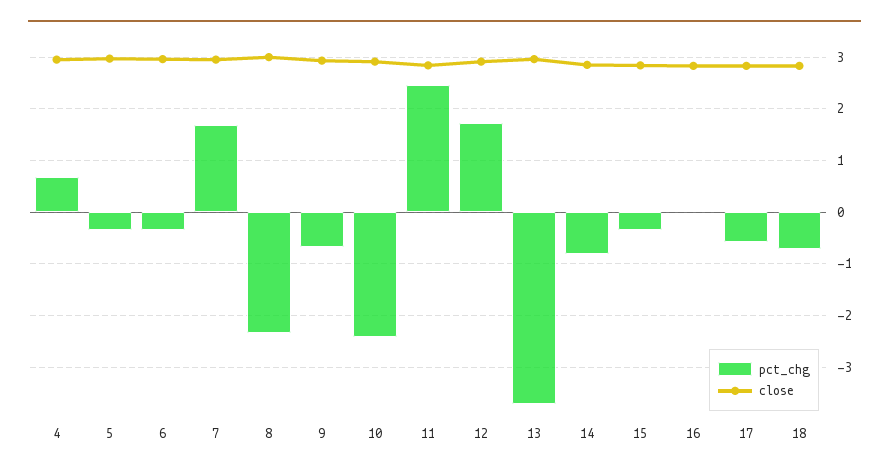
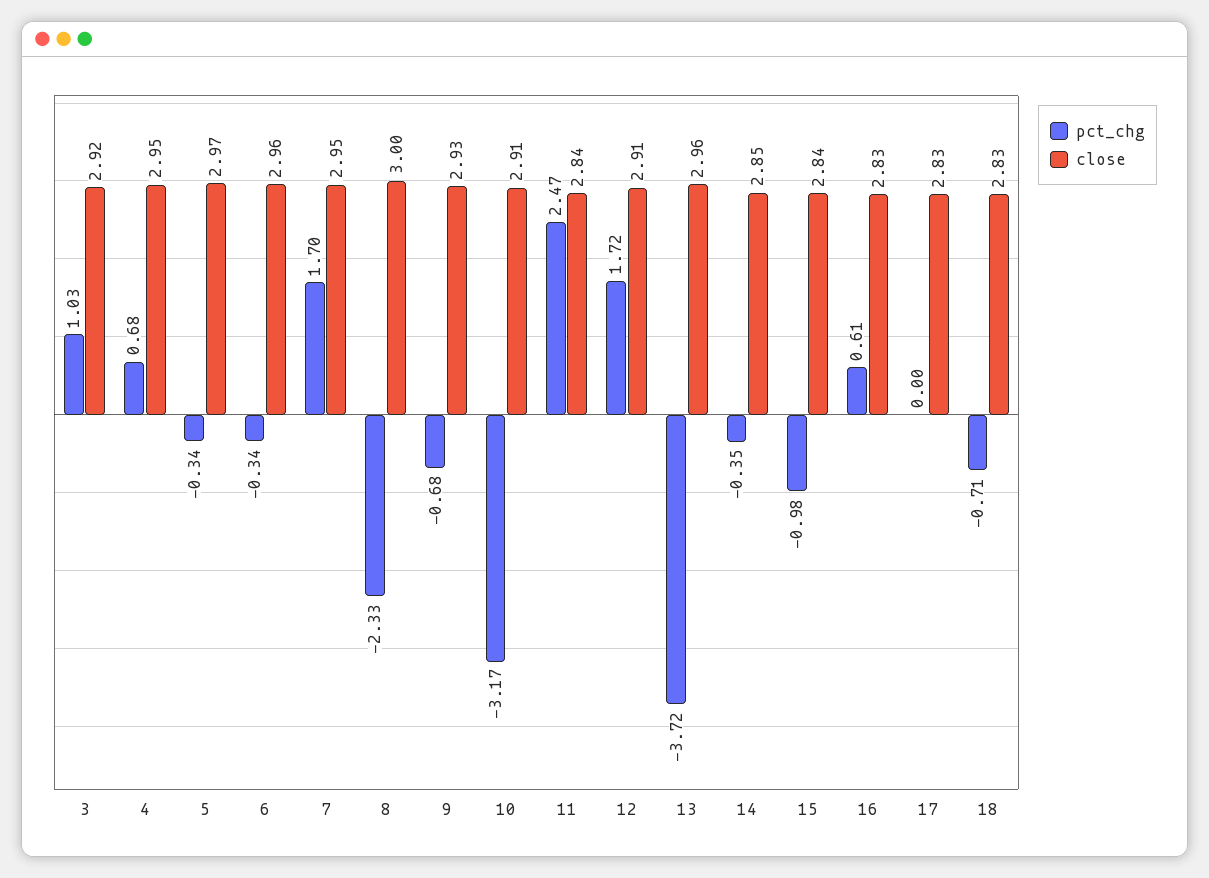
pct_chg, 10: -2.4 -> -3.17
pct_chg, 14: -0.8 -> -0.35
pct_chg, 15: -0.4 -> -0.98
pct_chg, 16: 0 -> 0.61
pct_chg, 17: -0.6 -> 0
pct_chg, 3: none -> 1.03
close, 3: none -> 2.92

